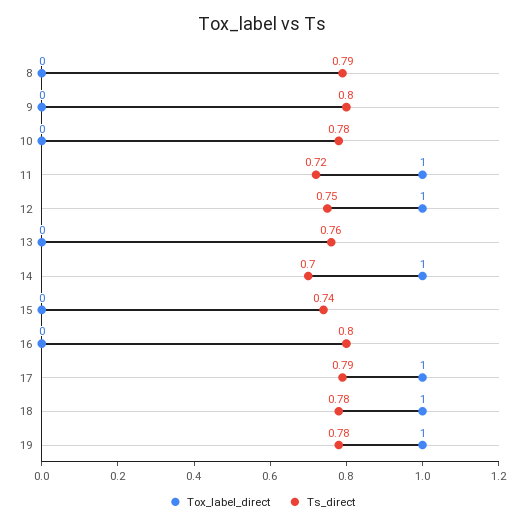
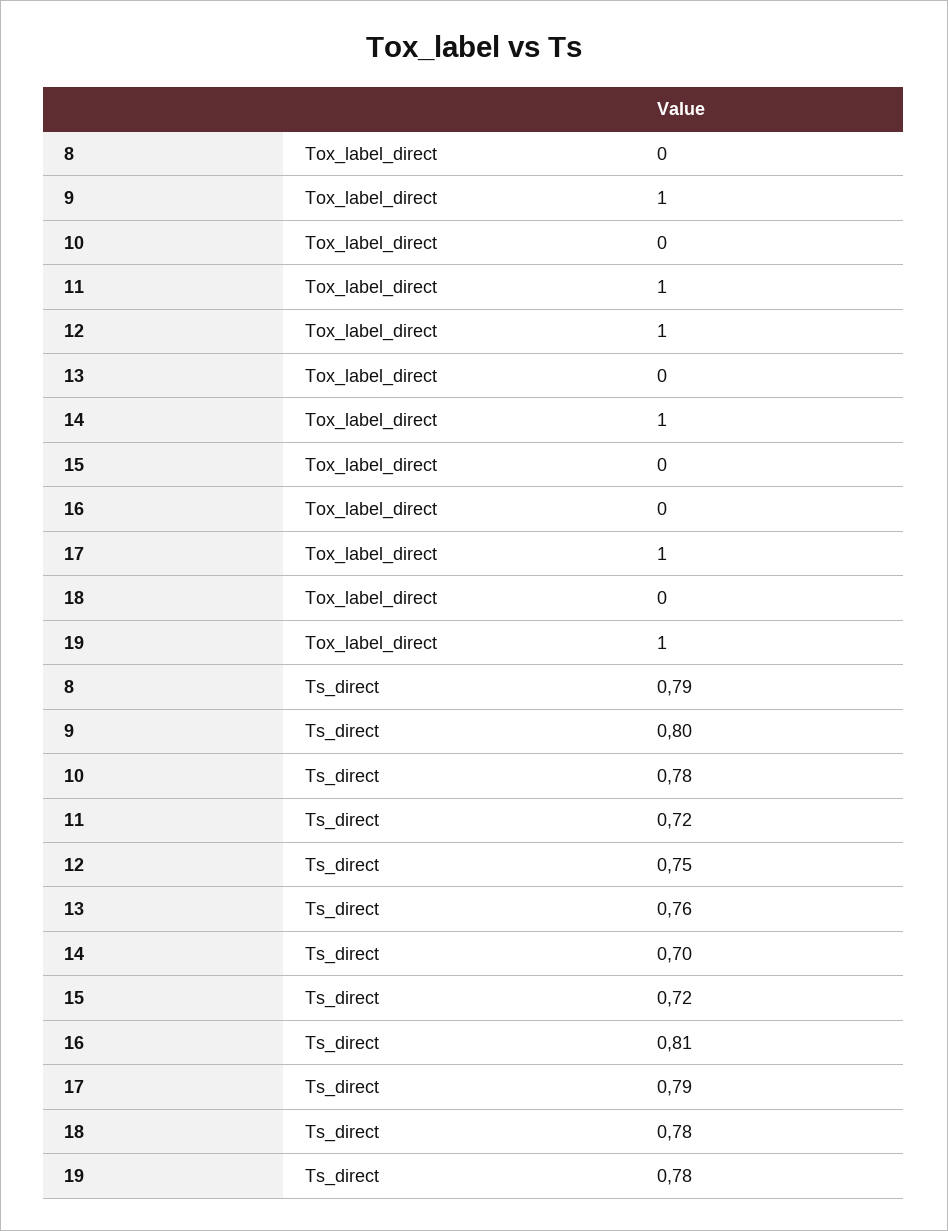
Tox_label_direct, 9: 0 -> 1
Ts_direct, 15: 0.74 -> 0.72
Ts_direct, 16: 0.8 -> 0.81
Tox_label_direct, 18: 1 -> 0

